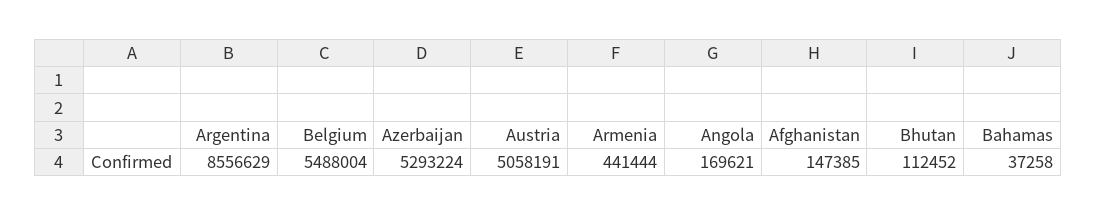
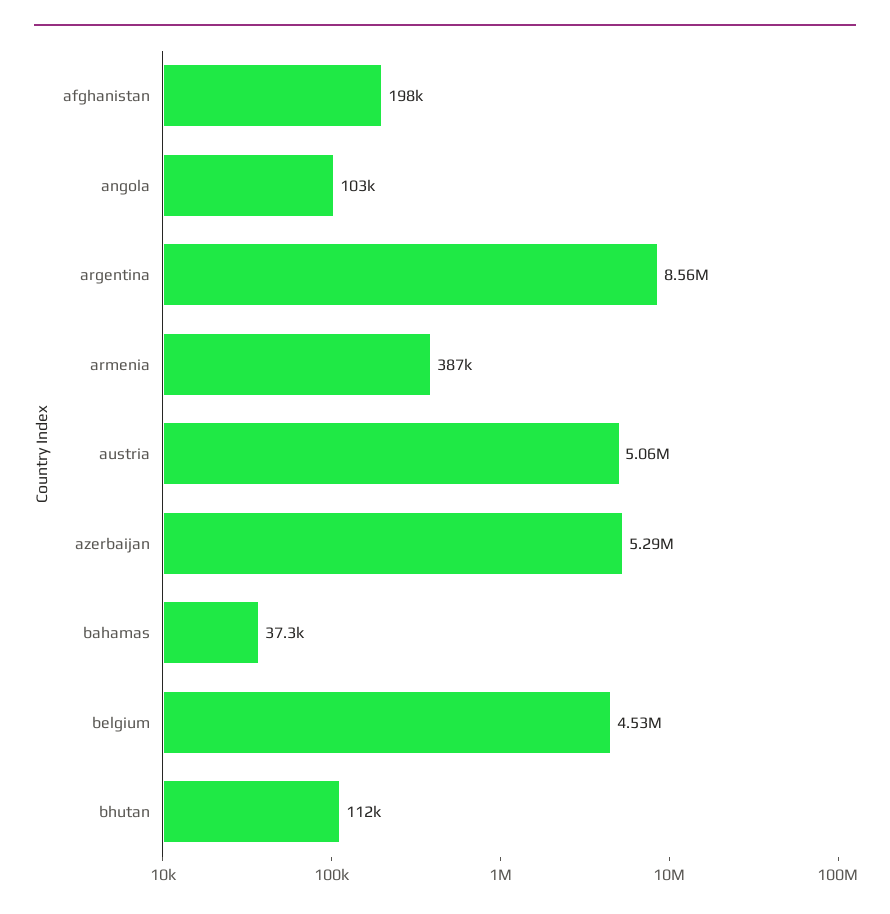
Belgium: 5488004 -> 4530000
Armenia: 441444 -> 387000
Angola: 169621 -> 103000
Afghanistan: 147385 -> 198000

